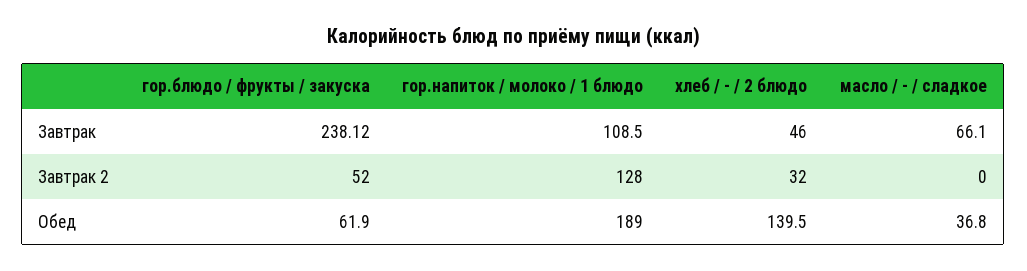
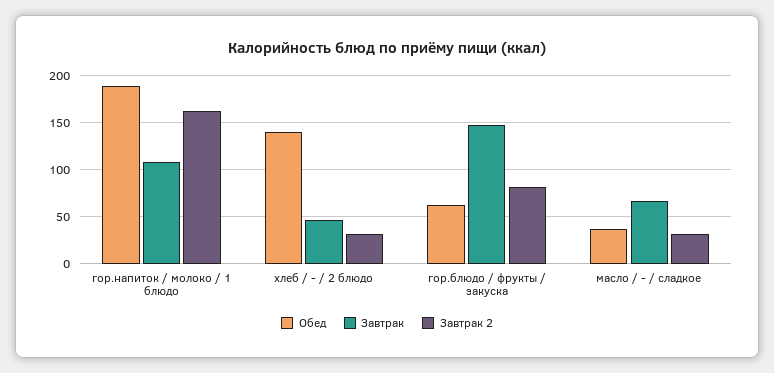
Завтрак, гор.блюдо / фрукты / закуска: 238.12 -> 150
Завтрак 2, гор.блюдо / фрукты / закуска: 52 -> 80
Завтрак 2, гор.напиток / молоко / 1 блюдо: 128 -> 160
Завтрак 2, масло / - / сладкое: 0 -> 30

